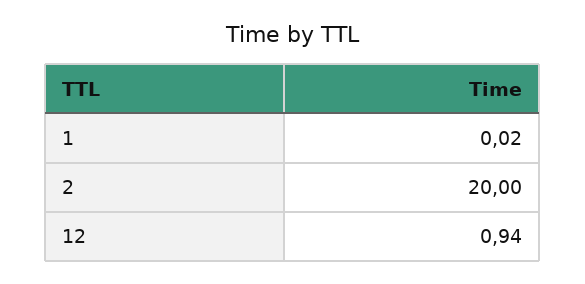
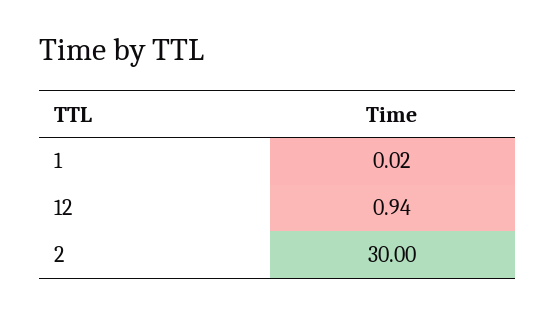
2: 20 -> 30

